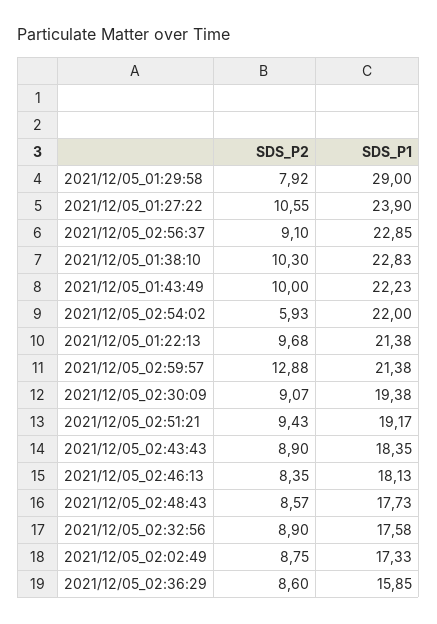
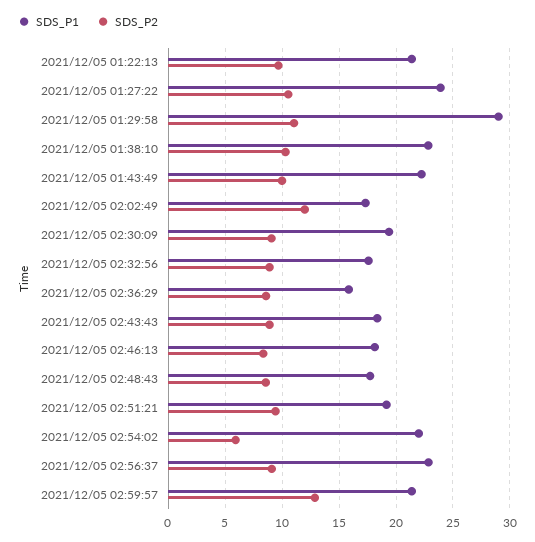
SDS_P2, 2021/12/05_01:29:58: 7.92 -> 11
SDS_P2, 2021/12/05_02:02:49: 8.75 -> 12

